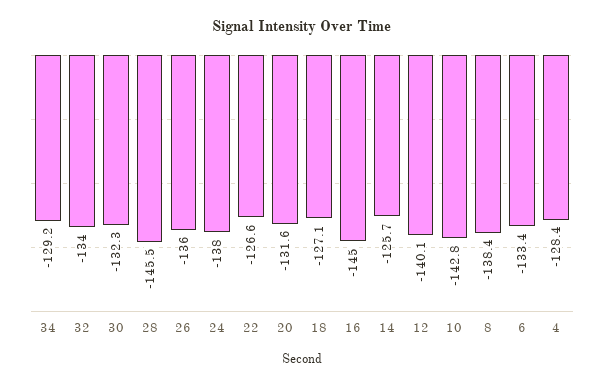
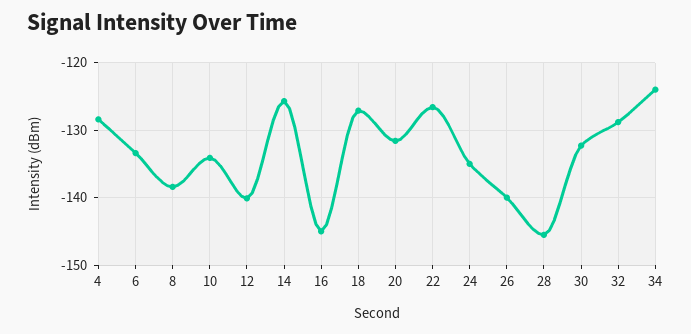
34: -129.2 -> -124
32: -134 -> -129
26: -136 -> -140
24: -138 -> -135
10: -142.8 -> -134

